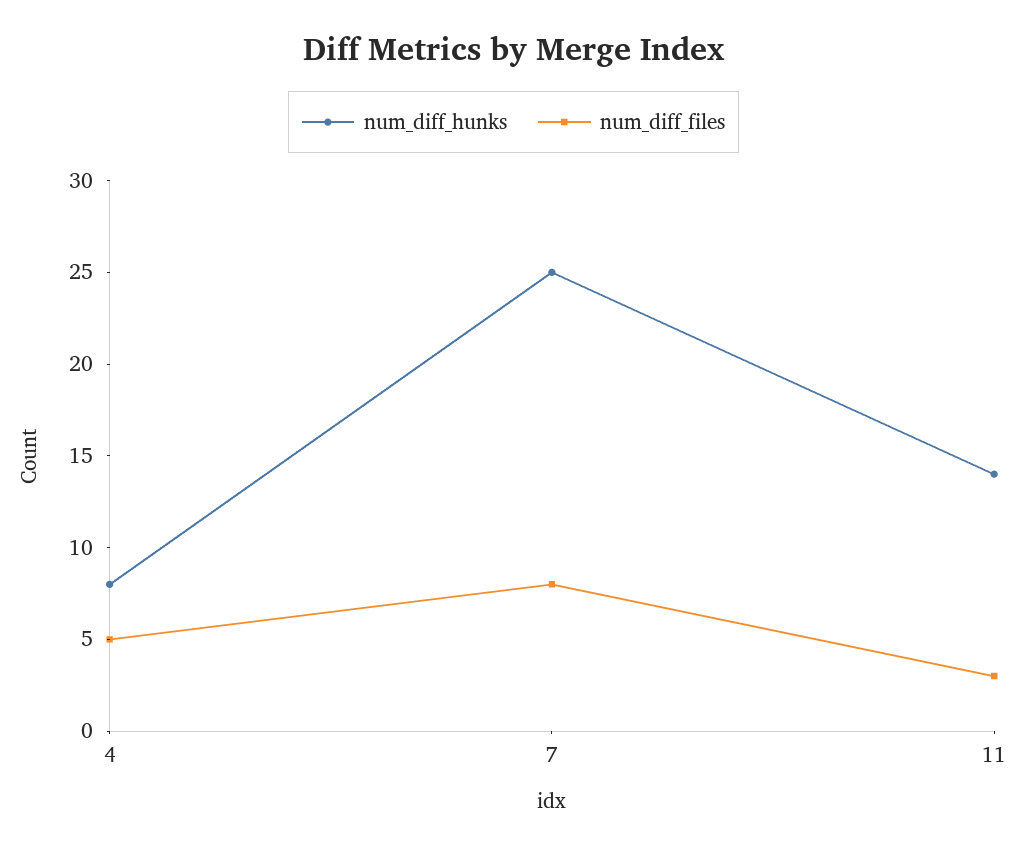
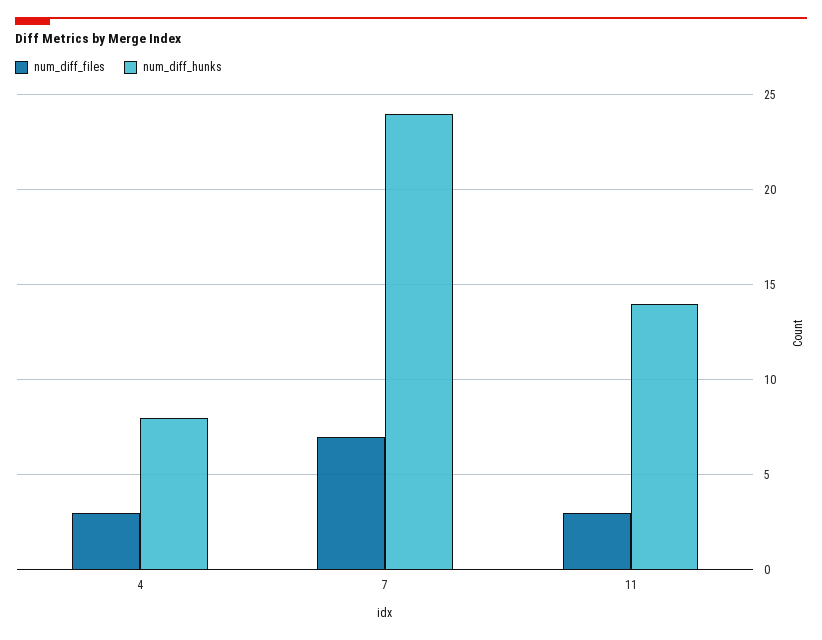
num_diff_files, 4: 5 -> 3
num_diff_hunks, 7: 25 -> 24
num_diff_files, 7: 8 -> 7

